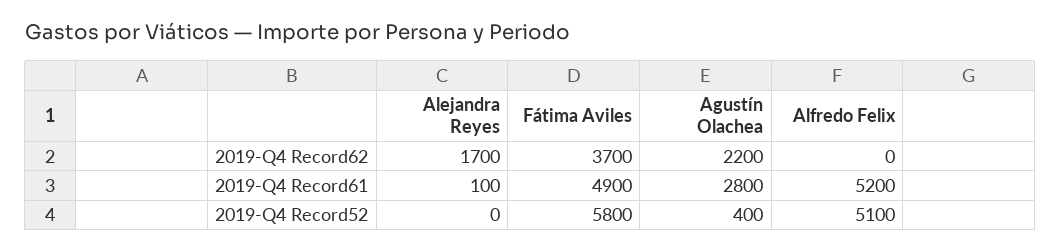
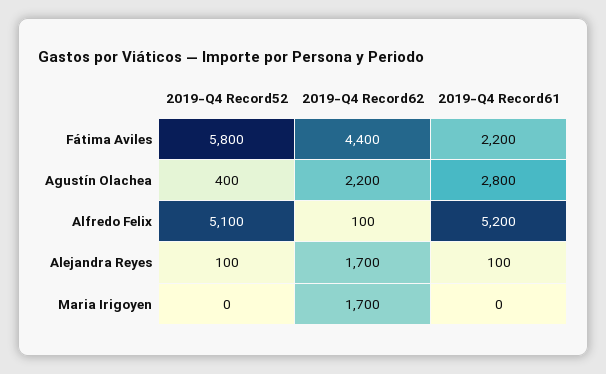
Fátima Aviles, 2019-Q4 Record62: 3700 -> 4400
Alfredo Felix, 2019-Q4 Record62: 0 -> 100
Fátima Aviles, 2019-Q4 Record61: 4900 -> 2200
Alejandra Reyes, 2019-Q4 Record52: 0 -> 100
Maria Irigoyen, 2019-Q4 Record52: none -> 0
Maria Irigoyen, 2019-Q4 Record62: none -> 1700
Maria Irigoyen, 2019-Q4 Record61: none -> 0

